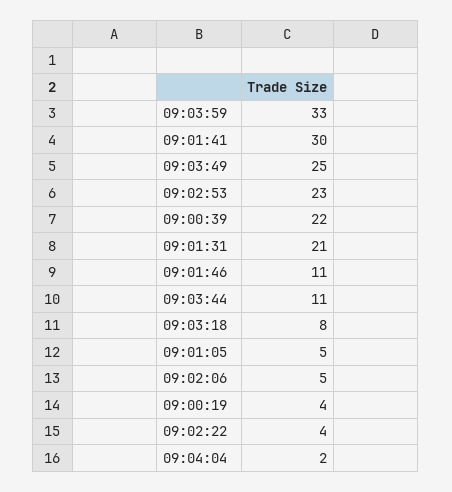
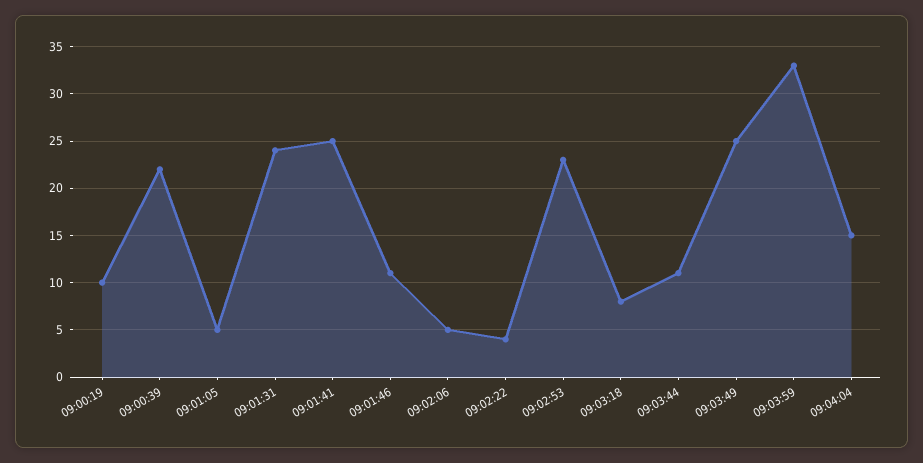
09:01:41: 30 -> 25
09:01:31: 21 -> 24
09:00:19: 4 -> 10
09:04:04: 2 -> 15

